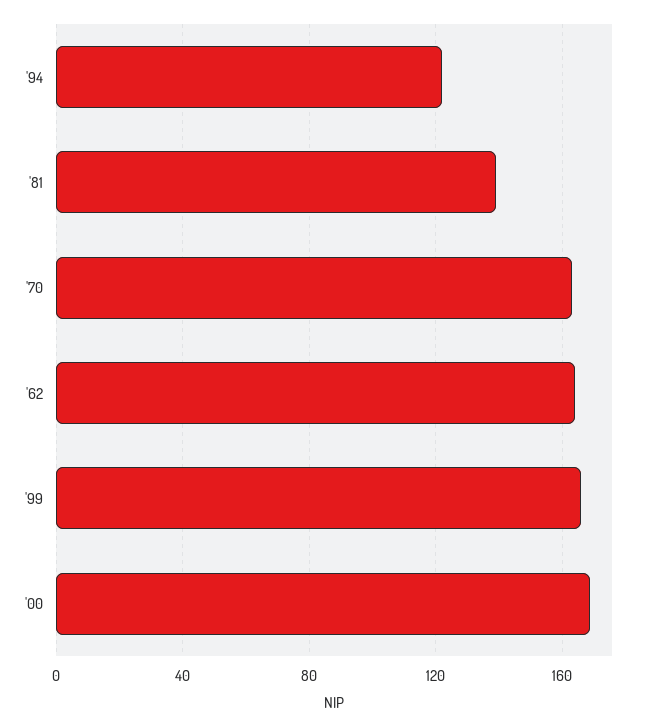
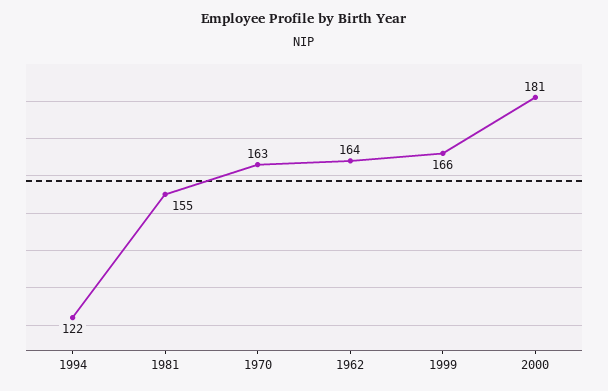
'81: 140 -> 155
'00: 170 -> 181

